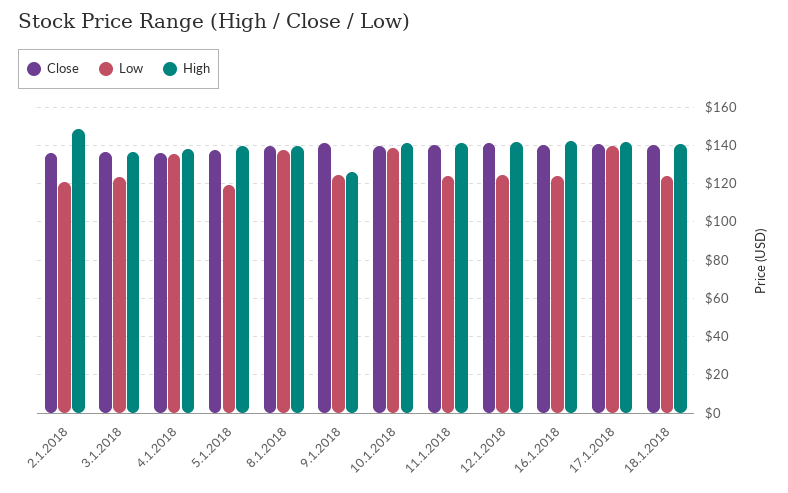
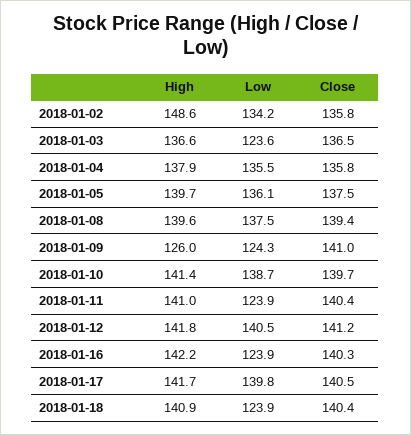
Low, 2.1.2018: 120 -> 134.2
Low, 5.1.2018: 120 -> 136.1
Low, 12.1.2018: 125 -> 140.5

